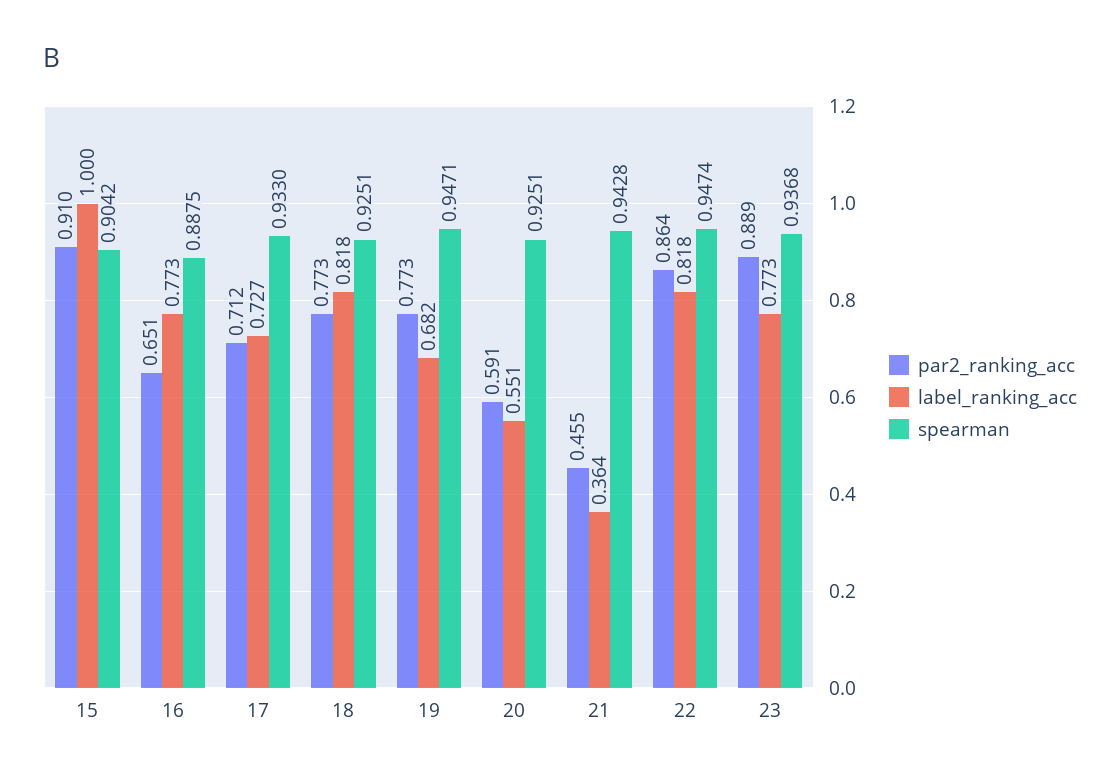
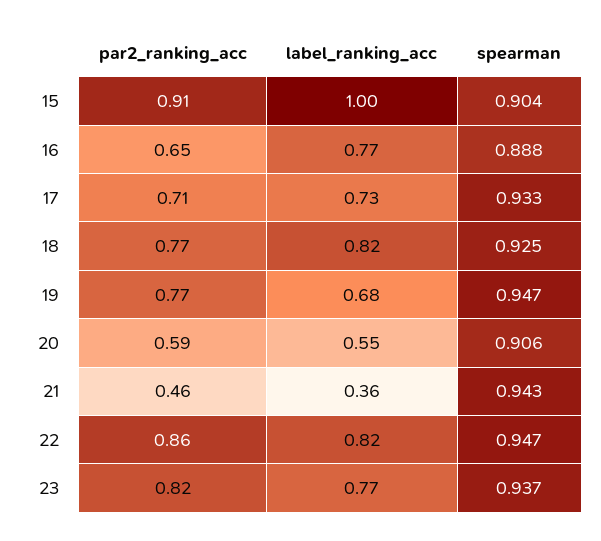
spearman, 20: 0.9251 -> 0.906
par2_ranking_acc, 23: 0.889 -> 0.82

